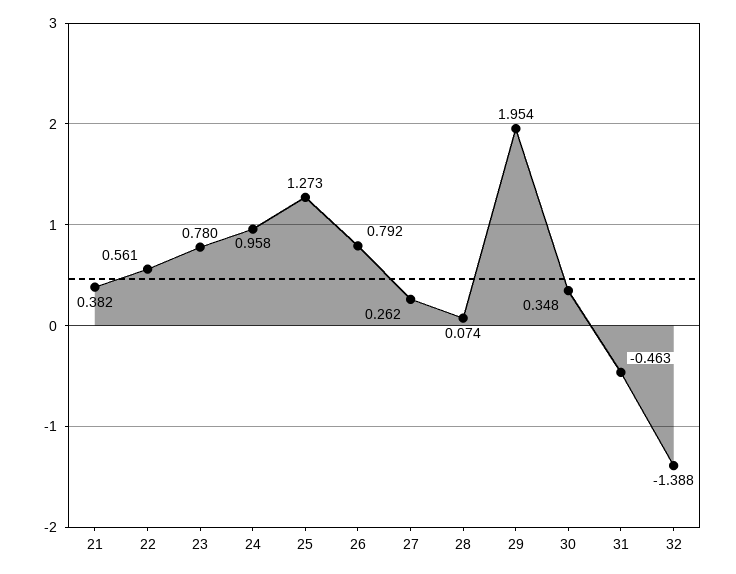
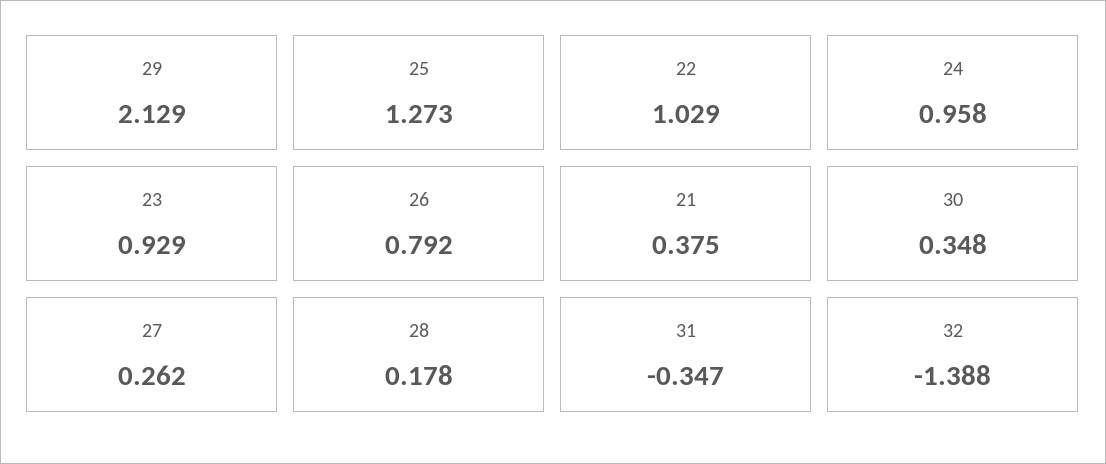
21: 0.382 -> 0.375
22: 0.561 -> 1.029
23: 0.78 -> 0.929
28: 0.074 -> 0.178
29: 1.954 -> 2.129
31: -0.463 -> -0.347

